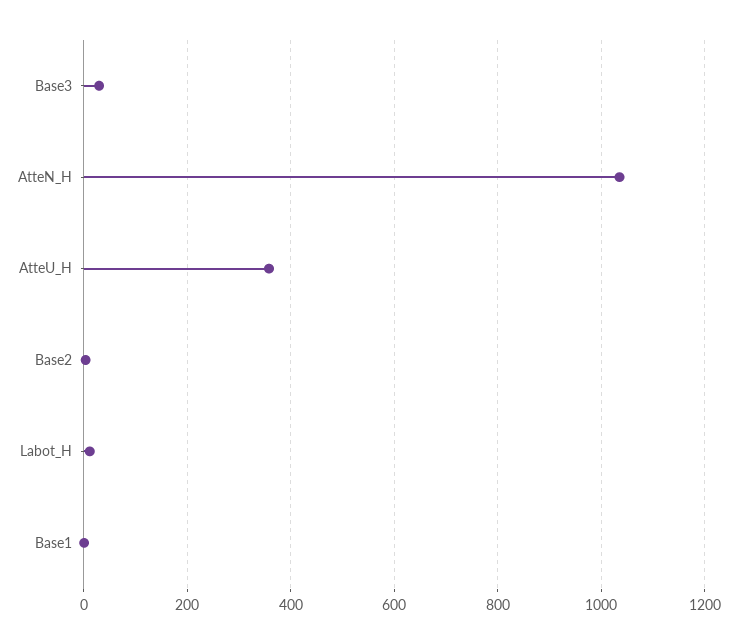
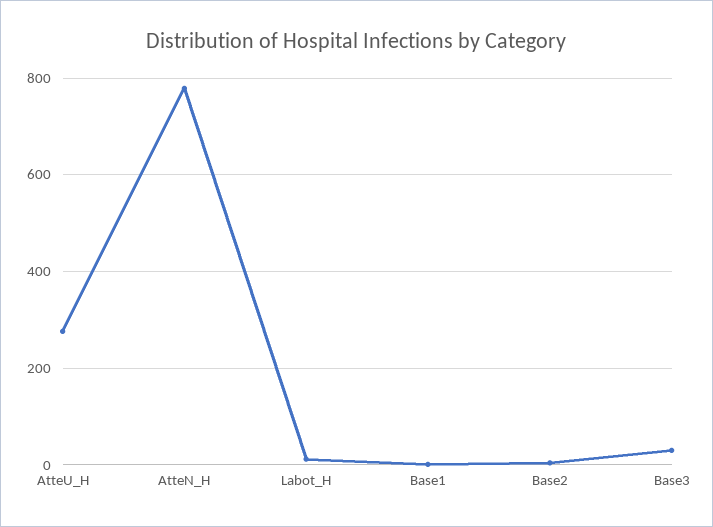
AtteN_H: 1040 -> 780
AtteU_H: 360 -> 280

